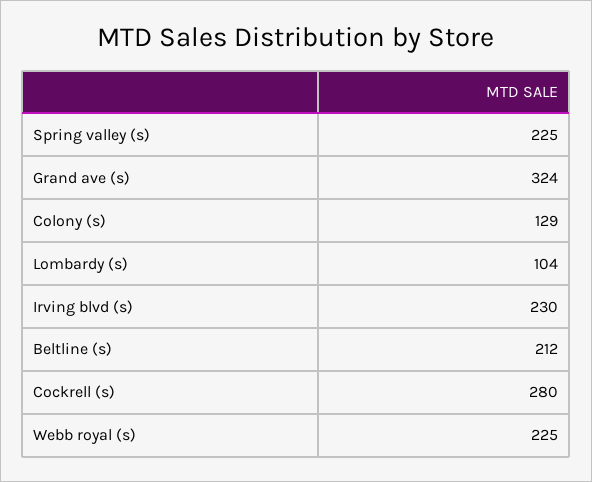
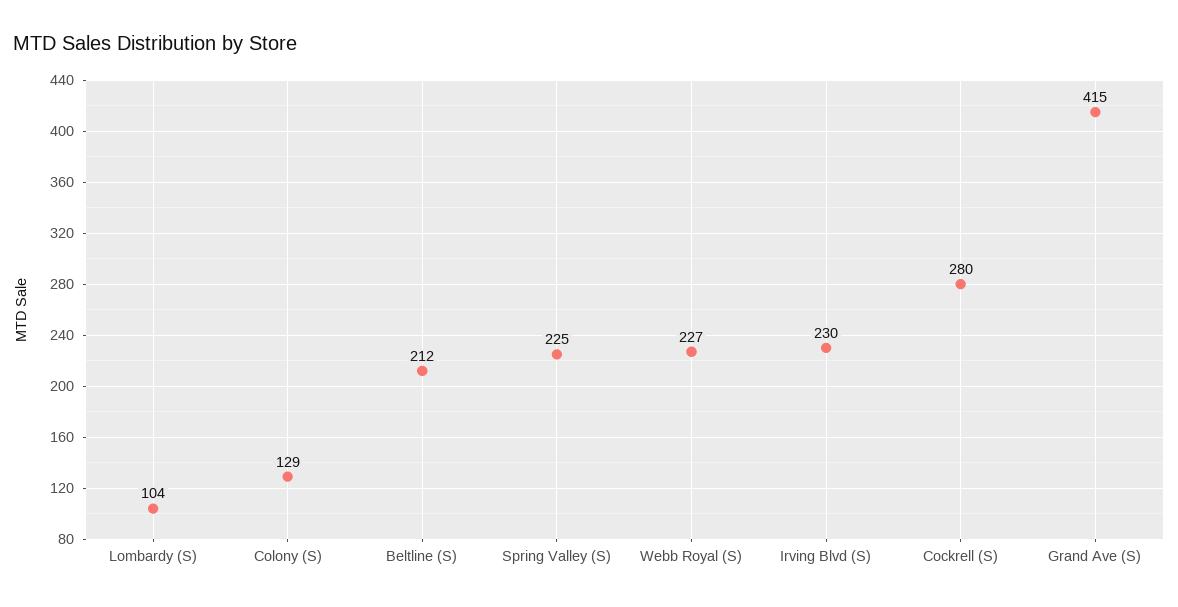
Grand ave (s): 324 -> 415
Webb royal (s): 225 -> 227

